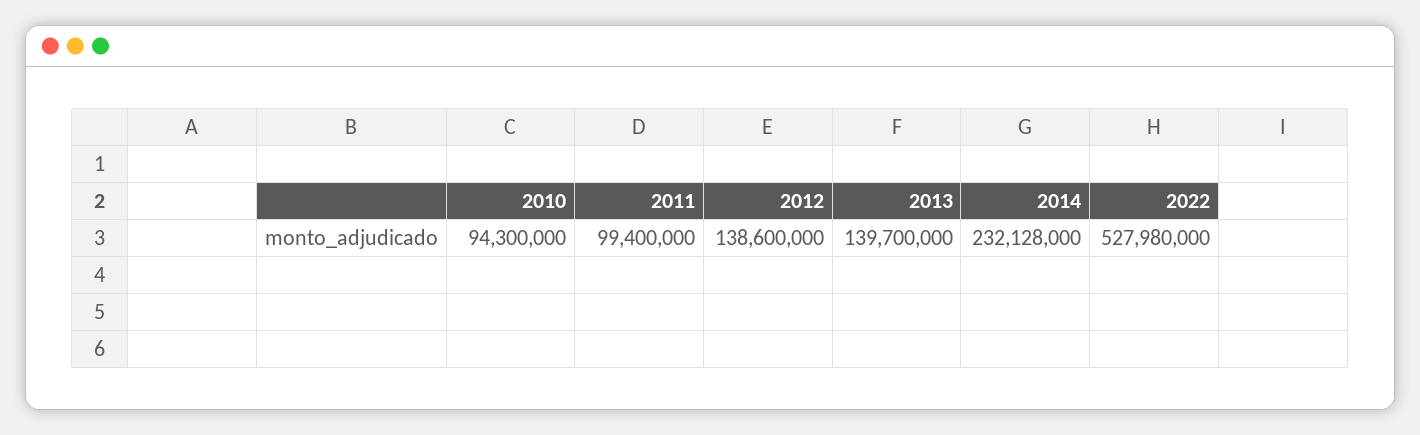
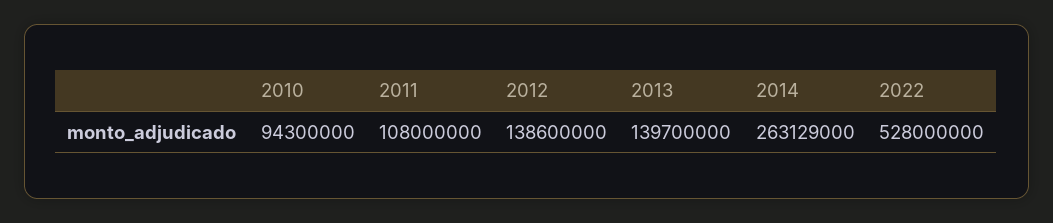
2011: 99400000 -> 108000000
2014: 232128000 -> 263129000
2022: 527980000 -> 528000000

